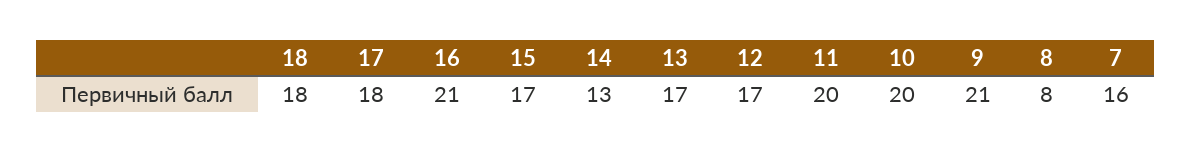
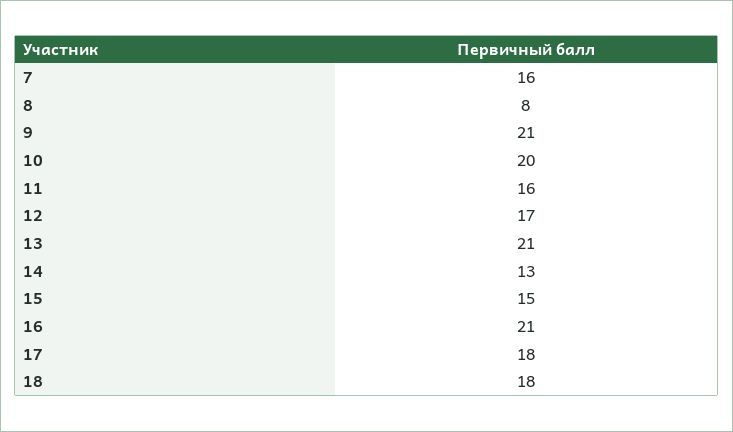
15: 17 -> 15
13: 17 -> 21
11: 20 -> 16

